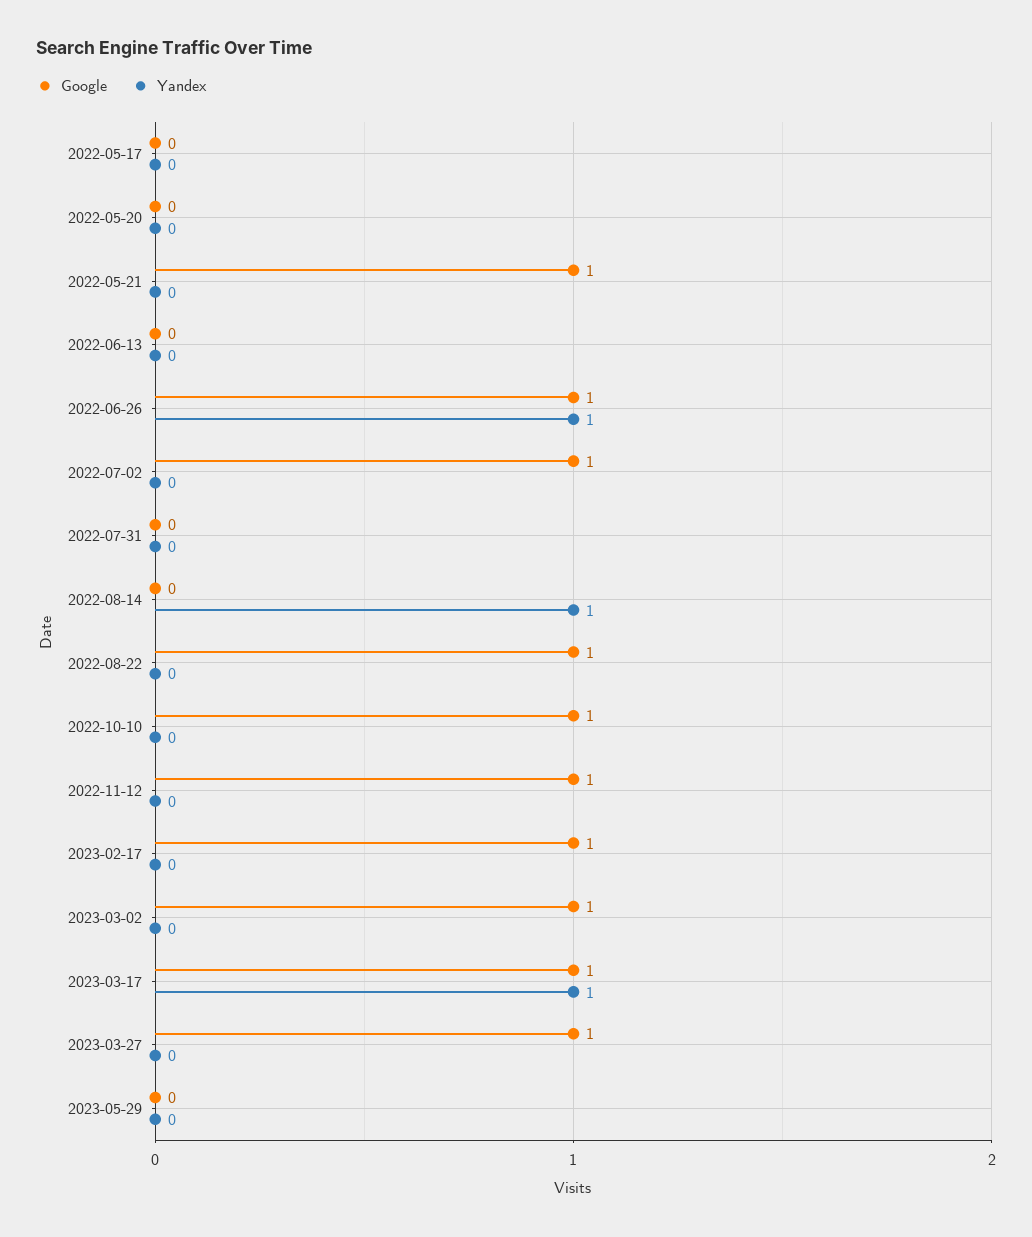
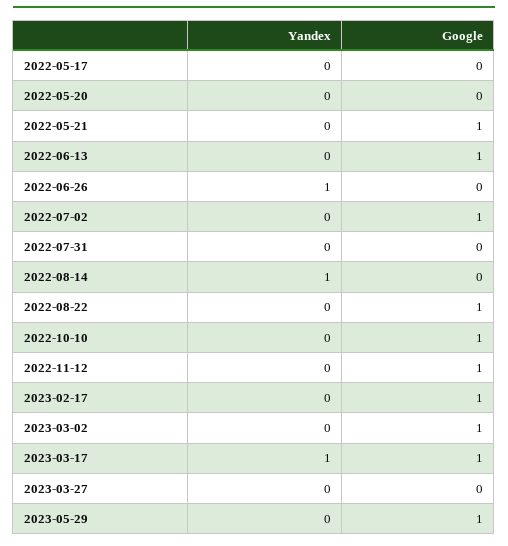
Google, 2022-06-13: 0 -> 1
Google, 2022-06-26: 1 -> 0
Google, 2023-03-27: 1 -> 0
Google, 2023-05-29: 0 -> 1

